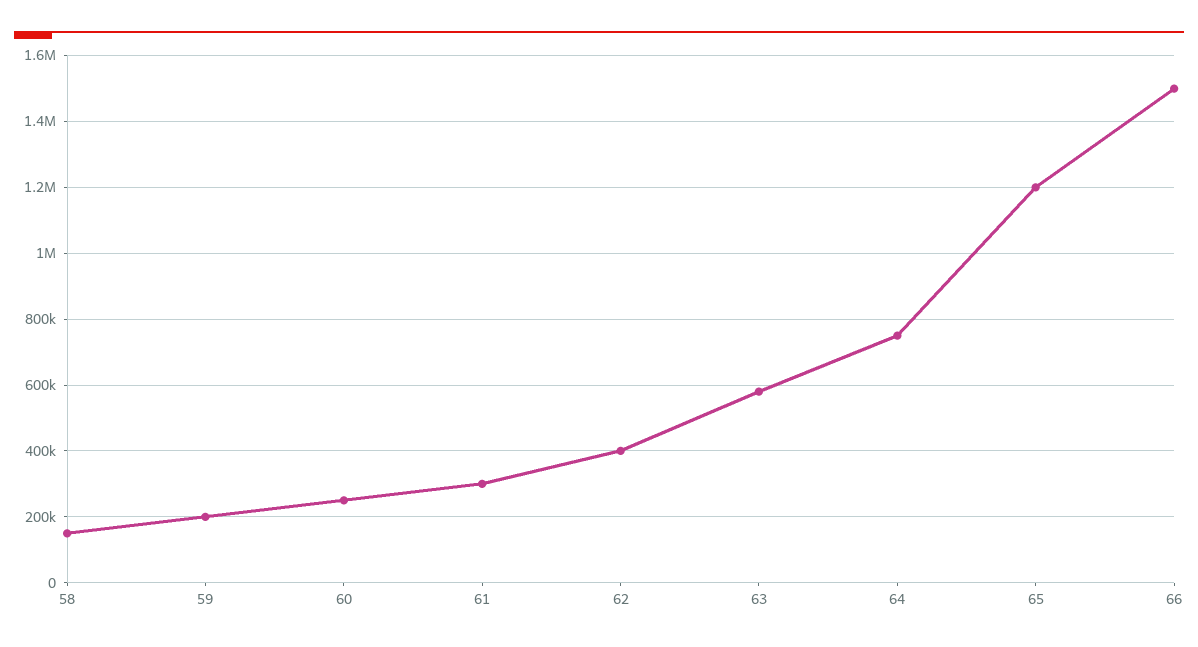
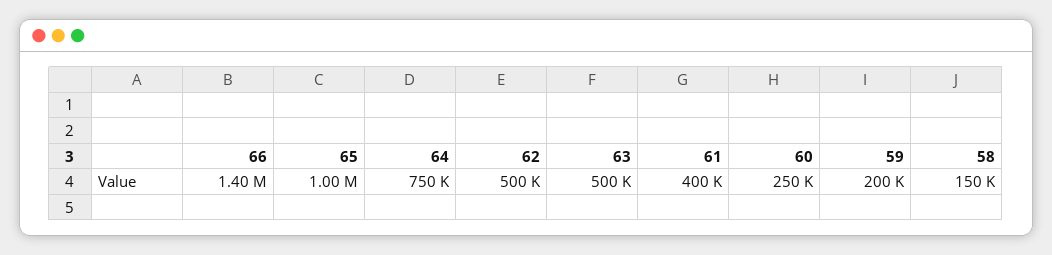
61: 300000 -> 400000
62: 400000 -> 500000
63: 580000 -> 500000
65: 1200000 -> 1000000
66: 1500000 -> 1400000

